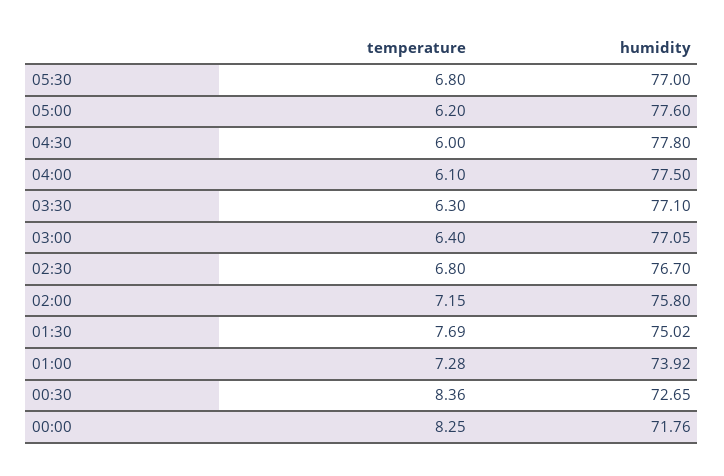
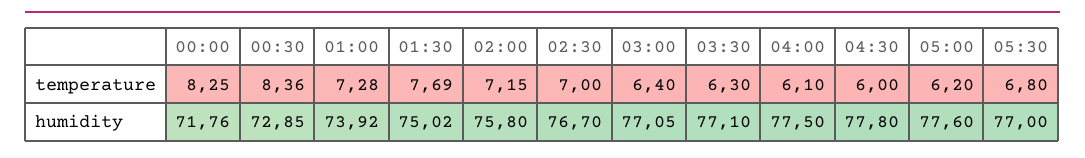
temperature, 02:30: 6.8 -> 7
humidity, 00:30: 72.65 -> 72.85

